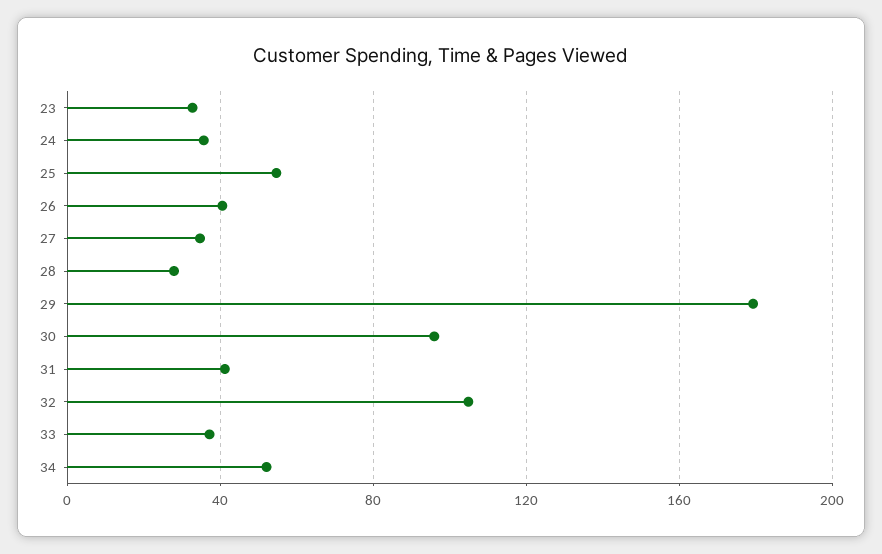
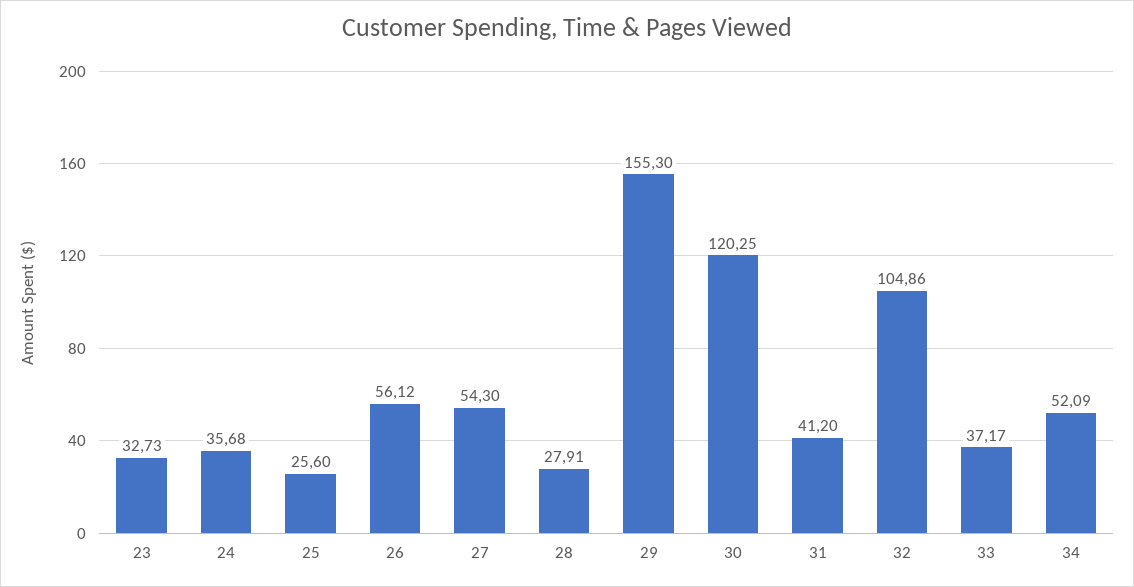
25: 55 -> 25.6
26: 40 -> 56.12
27: 35 -> 54.3
29: 180 -> 155.3
30: 95 -> 120.25

